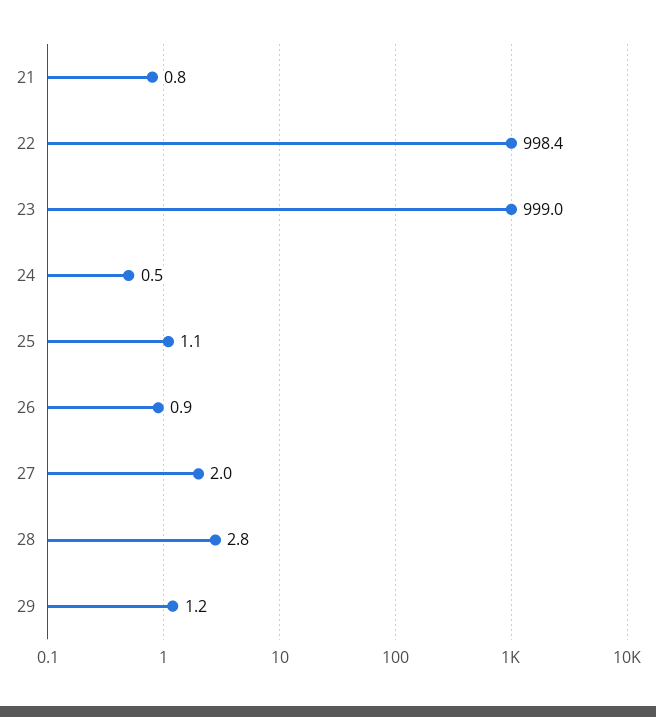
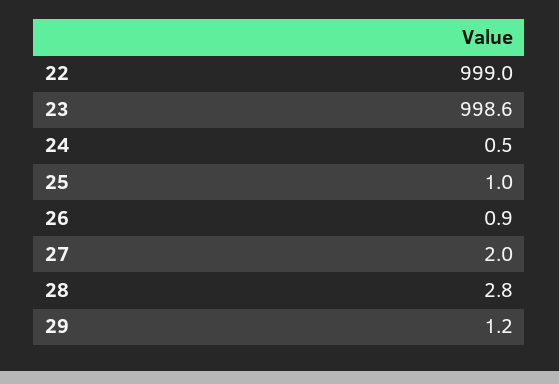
21: 0.8 -> none
22: 998.4 -> 999
23: 999 -> 998.6
25: 1.1 -> 1

